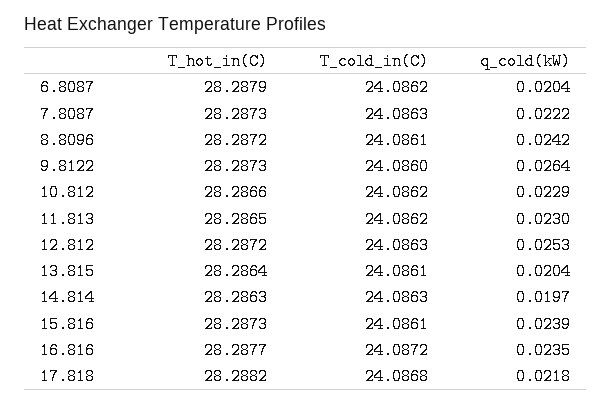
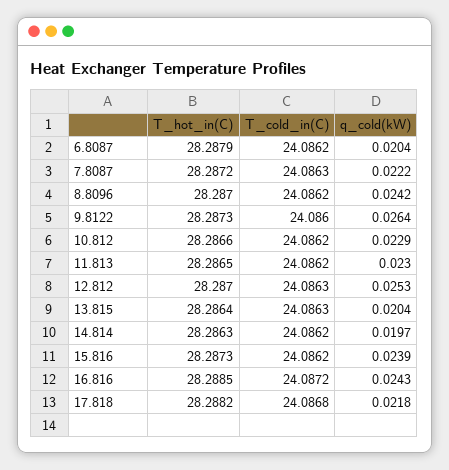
T_hot_in(C), 7.8087: 28.2873 -> 28.2872
T_hot_in(C), 8.8096: 28.2872 -> 28.287
T_cold_in(C), 8.8096: 24.0861 -> 24.0862
T_hot_in(C), 12.812: 28.2872 -> 28.287
T_cold_in(C), 13.815: 24.0861 -> 24.0863
T_cold_in(C), 14.814: 24.0863 -> 24.0862
T_cold_in(C), 15.816: 24.0861 -> 24.0862
T_hot_in(C), 16.816: 28.2877 -> 28.2885
q_cold(kW), 16.816: 0.0235 -> 0.0243

